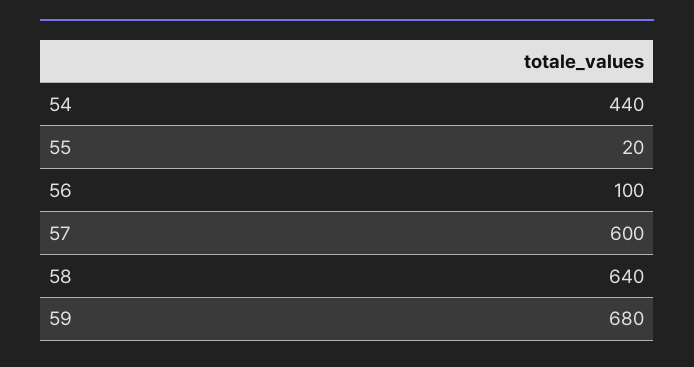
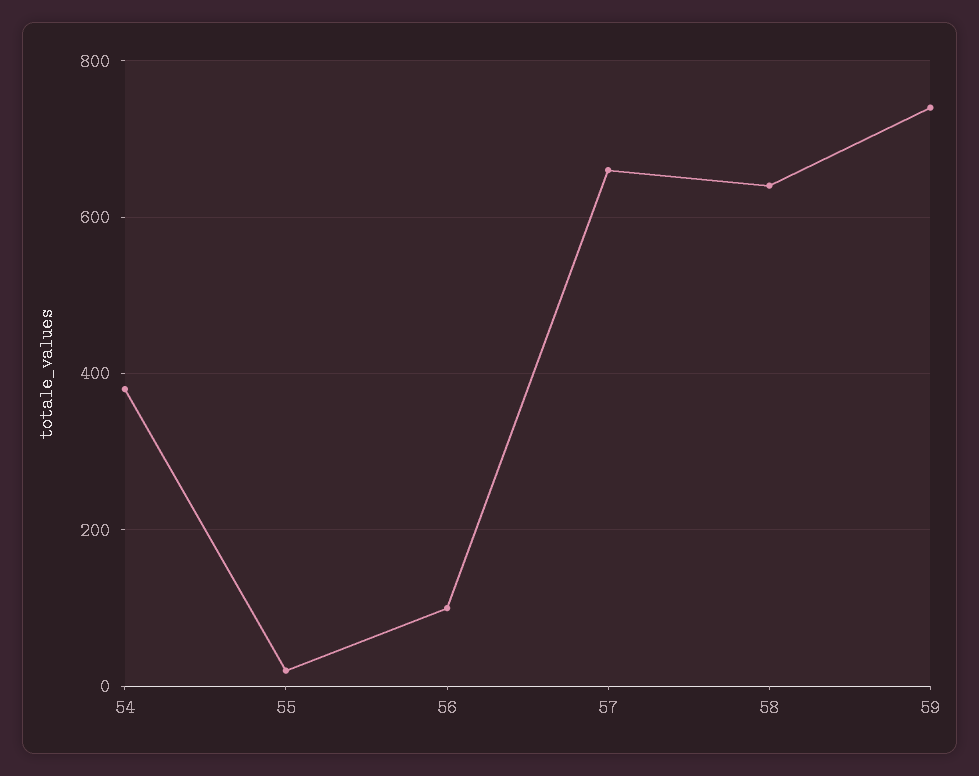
54: 440 -> 380
57: 600 -> 660
59: 680 -> 740

